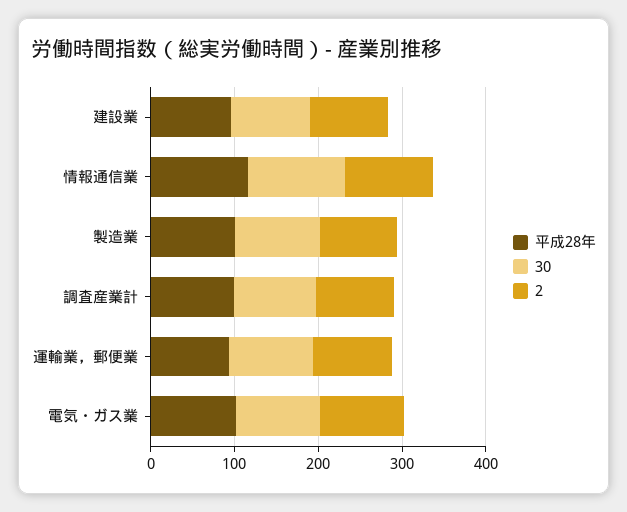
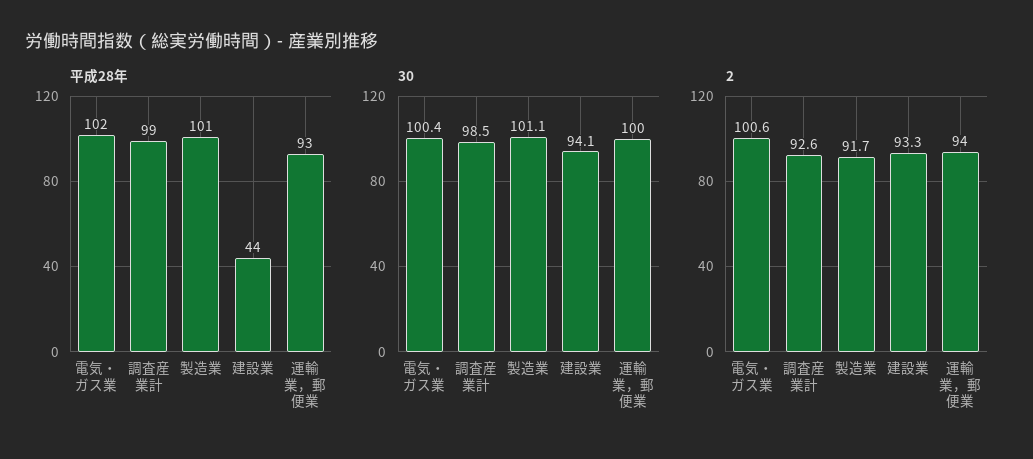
平成28年, 建設業: 100 -> 44
平成28年, 情報通信業: 120 -> none
30, 情報通信業: 120 -> none
2, 情報通信業: 100 -> none

